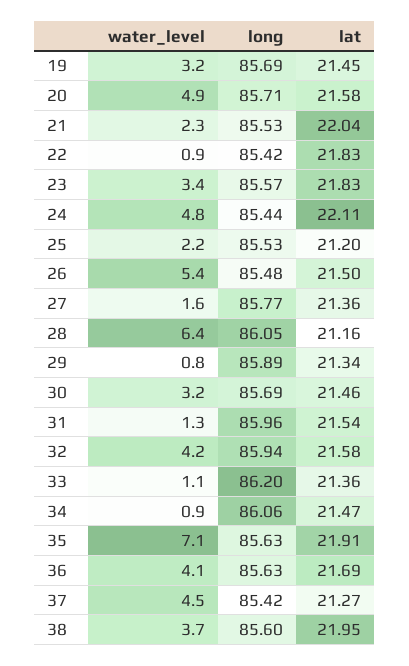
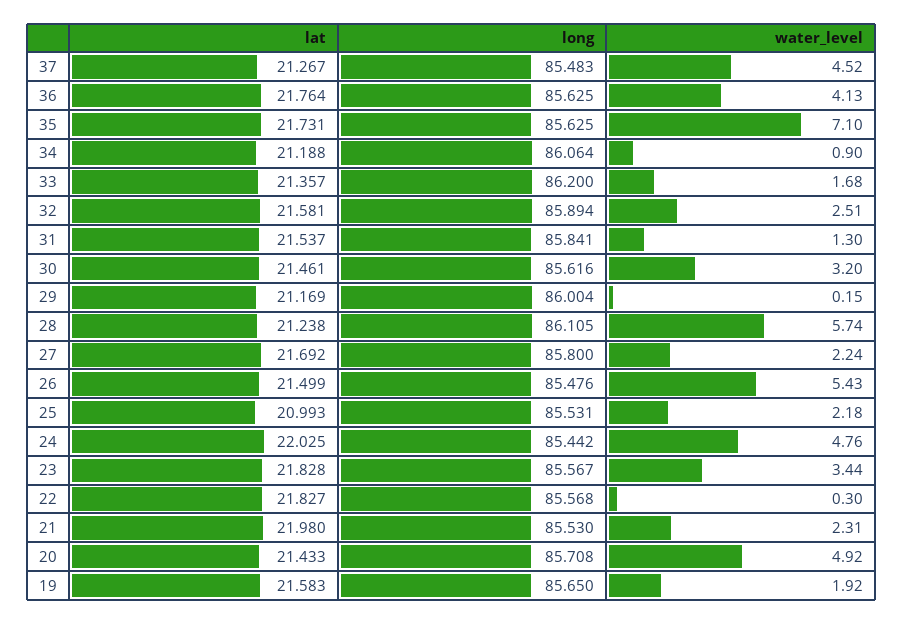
water_level, 19: 3.2 -> 1.92
long, 19: 85.69 -> 85.65
lat, 19: 21.45 -> 21.583
lat, 20: 21.58 -> 21.433
lat, 21: 22.04 -> 21.98
water_level, 22: 0.9 -> 0.3
long, 22: 85.42 -> 85.568
lat, 24: 22.11 -> 22.025
lat, 25: 21.2 -> 20.993
water_level, 27: 1.6 -> 2.24
long, 27: 85.77 -> 85.8
lat, 27: 21.36 -> 21.692
water_level, 28: 6.4 -> 5.74
long, 28: 86.05 -> 86.105
lat, 28: 21.16 -> 21.238
water_level, 29: 0.8 -> 0.15
long, 29: 85.89 -> 86.004
lat, 29: 21.34 -> 21.169
long, 30: 85.69 -> 85.616
long, 31: 85.96 -> 85.841
water_level, 32: 4.2 -> 2.51
long, 32: 85.94 -> 85.894
water_level, 33: 1.1 -> 1.68
lat, 34: 21.47 -> 21.188
lat, 35: 21.91 -> 21.731
lat, 36: 21.69 -> 21.764
long, 37: 85.42 -> 85.483
water_level, 38: 3.7 -> none
long, 38: 85.6 -> none
lat, 38: 21.95 -> none

